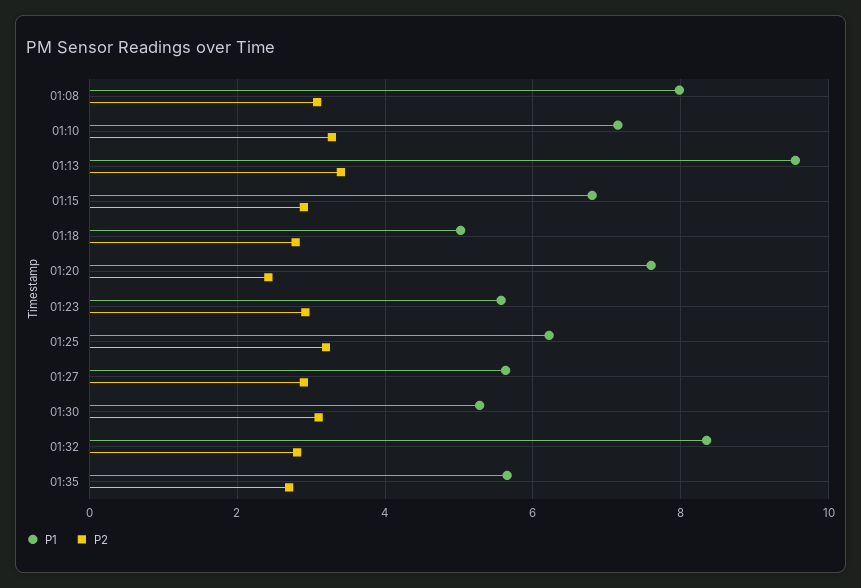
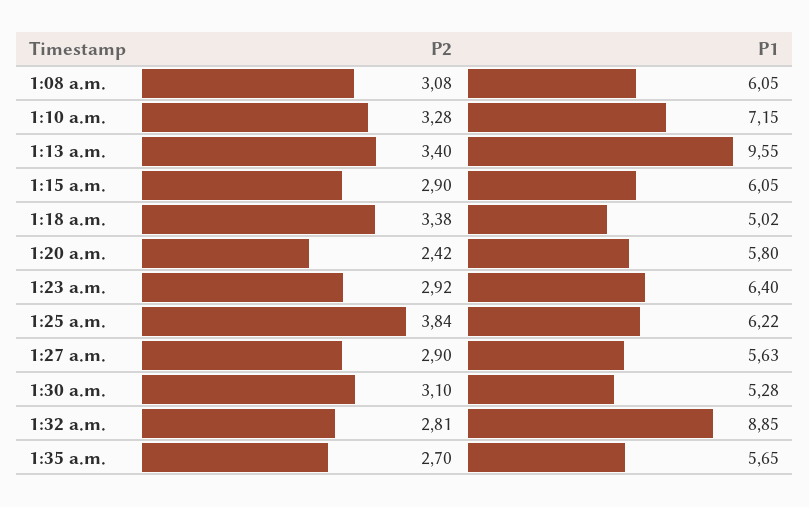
P1, 01:08: 8 -> 6.05
P1, 01:15: 6.8 -> 6.05
P2, 01:18: 2.8 -> 3.38
P1, 01:20: 7.6 -> 5.8
P1, 01:23: 5.6 -> 6.4
P2, 01:25: 3.2 -> 3.84
P1, 01:32: 8.4 -> 8.85

